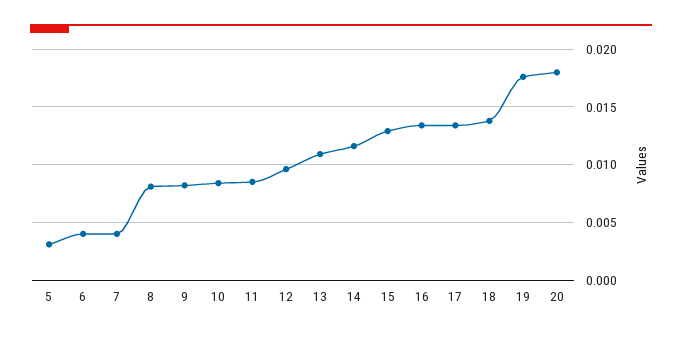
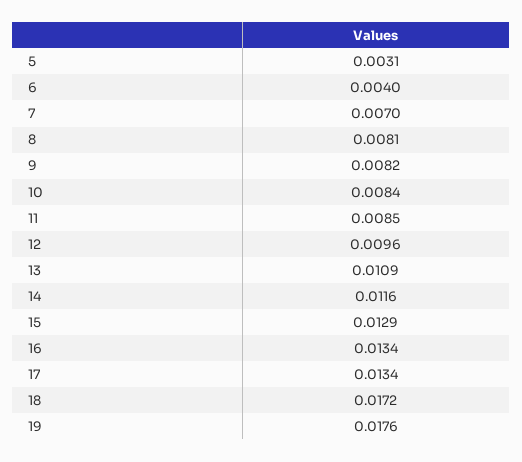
7: 0.004 -> 0.007
18: 0.014 -> 0.0172
20: 0.018 -> none

